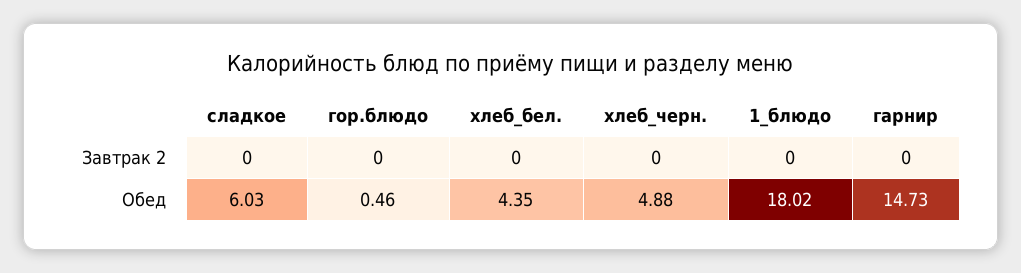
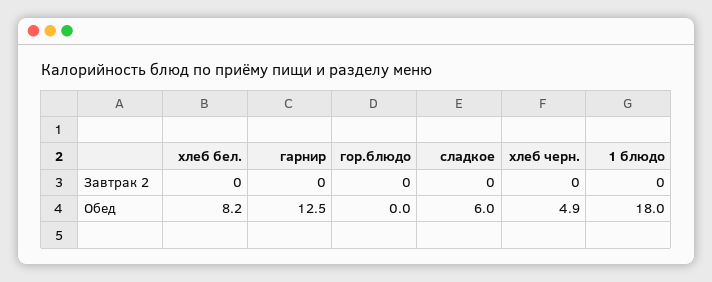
гор.блюдо, Обед: 0.46 -> 0
хлеб_бел., Обед: 4.35 -> 8.2
гарнир, Обед: 14.73 -> 12.5

